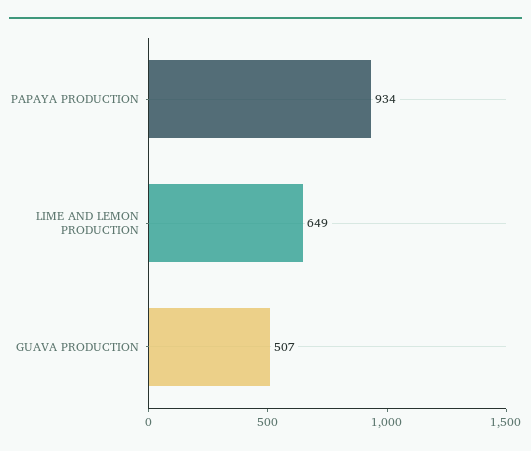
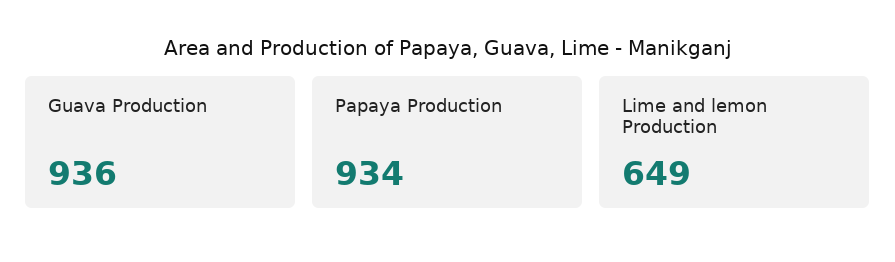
GUAVA PRODUCTION: 507 -> 936

